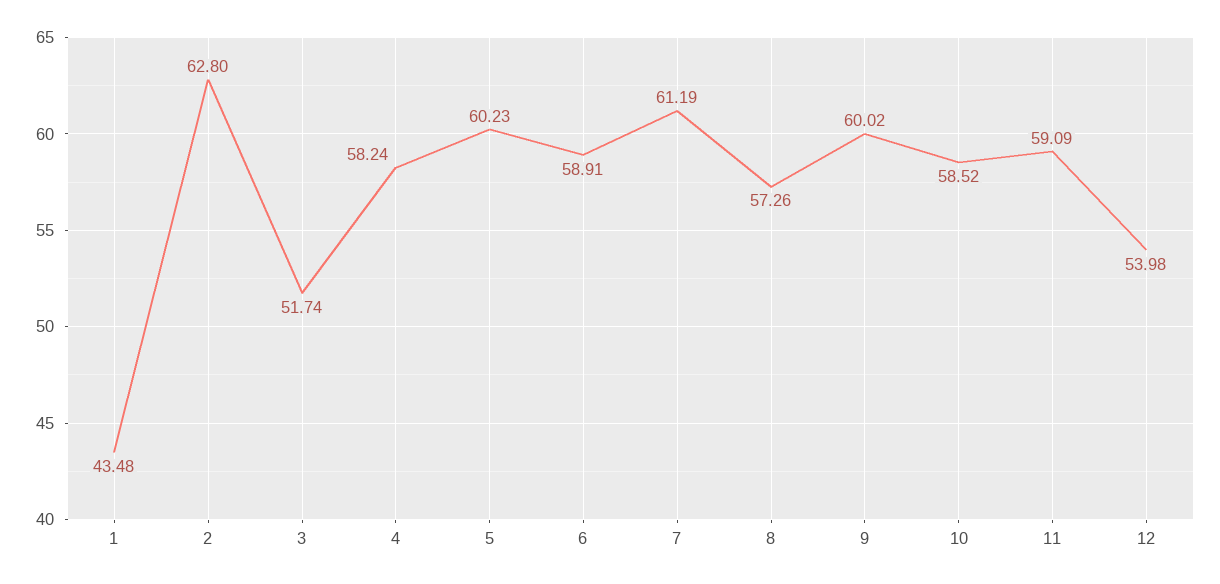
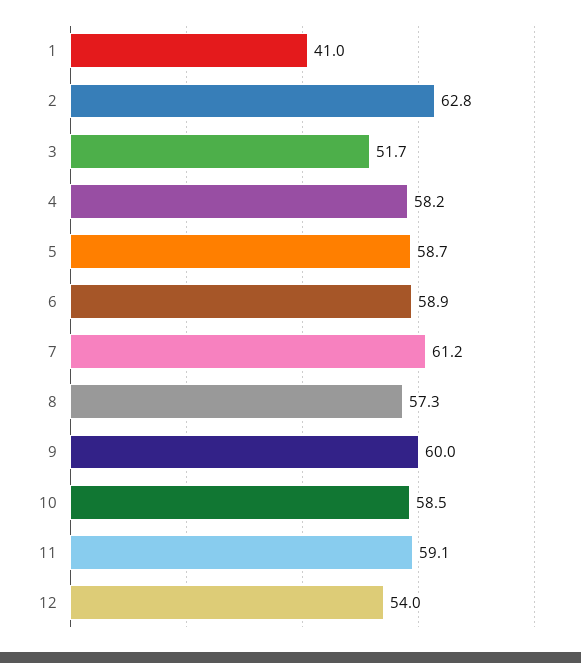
1: 43.48 -> 41
5: 60.23 -> 58.7

